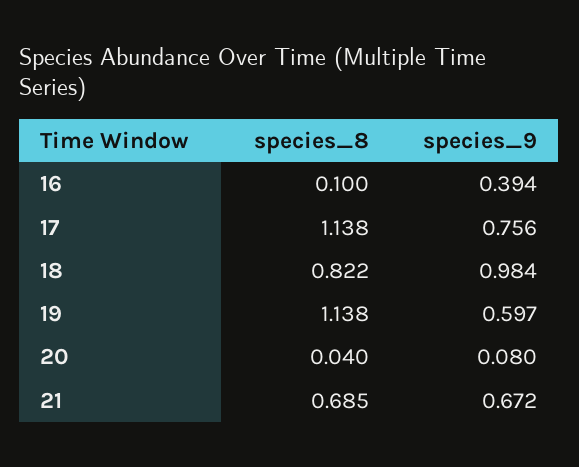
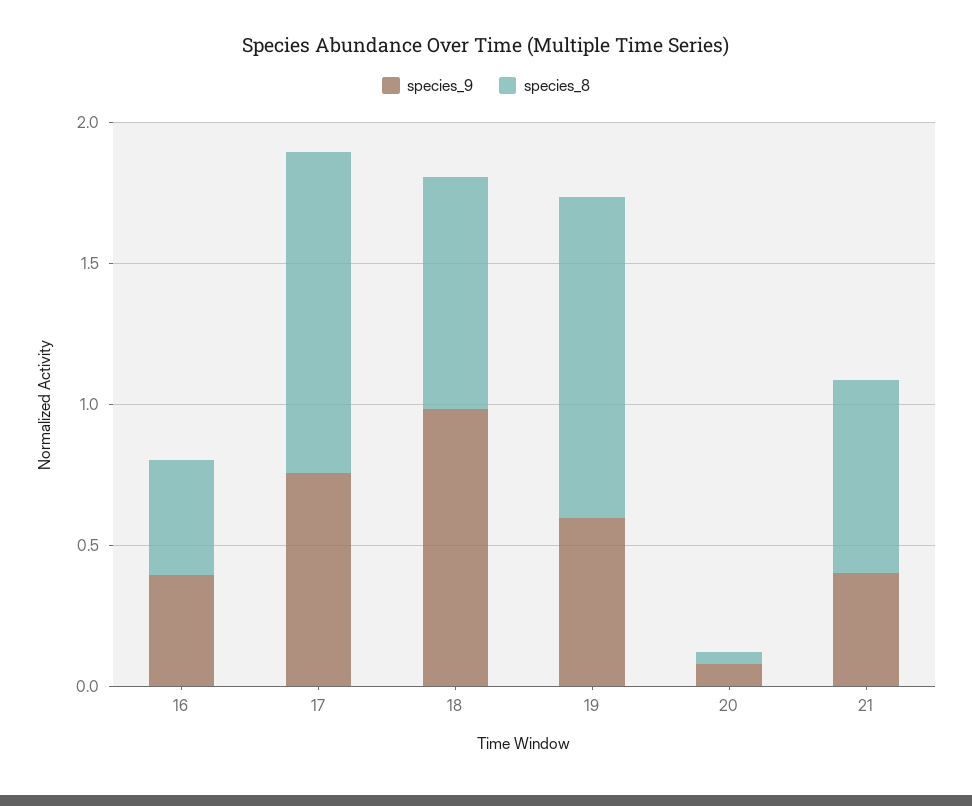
species_8, 16: 0.1 -> 0.4
species_9, 21: 0.672 -> 0.4

